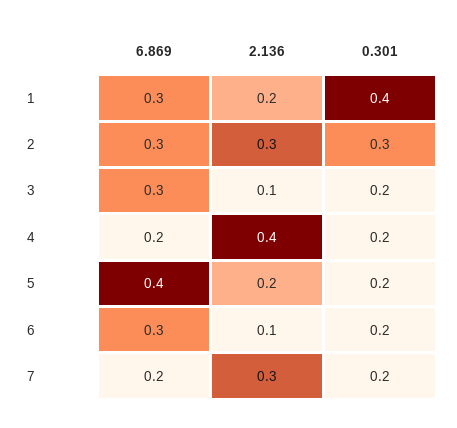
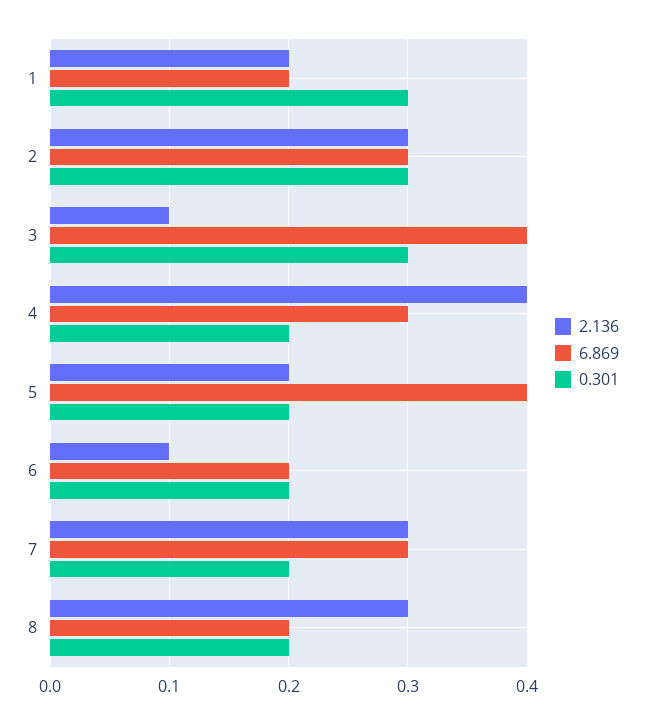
6.869, 1: 0.3 -> 0.2
0.301, 1: 0.4 -> 0.3
6.869, 3: 0.3 -> 0.4
0.301, 3: 0.2 -> 0.3
6.869, 4: 0.2 -> 0.3
6.869, 6: 0.3 -> 0.2
6.869, 7: 0.2 -> 0.3
2.136, 8: none -> 0.3
6.869, 8: none -> 0.2
0.301, 8: none -> 0.2

